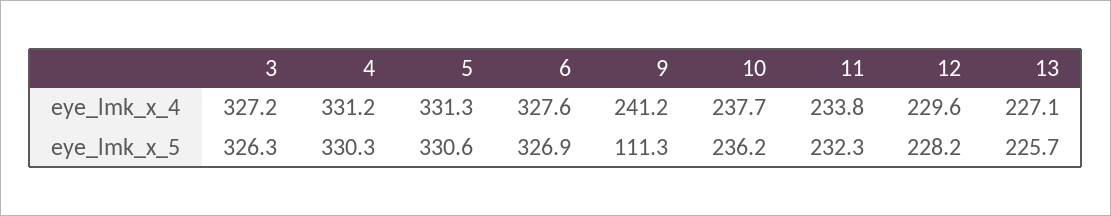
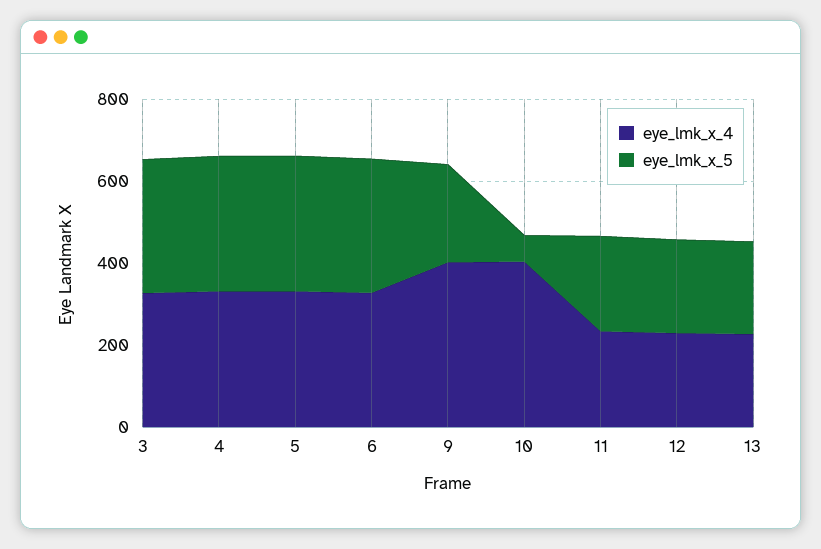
eye_lmk_x_4, 9: 241.2 -> 400
eye_lmk_x_4, 10: 237.7 -> 400
eye_lmk_x_5, 9: 111.3 -> 250
eye_lmk_x_5, 10: 236.2 -> 50

